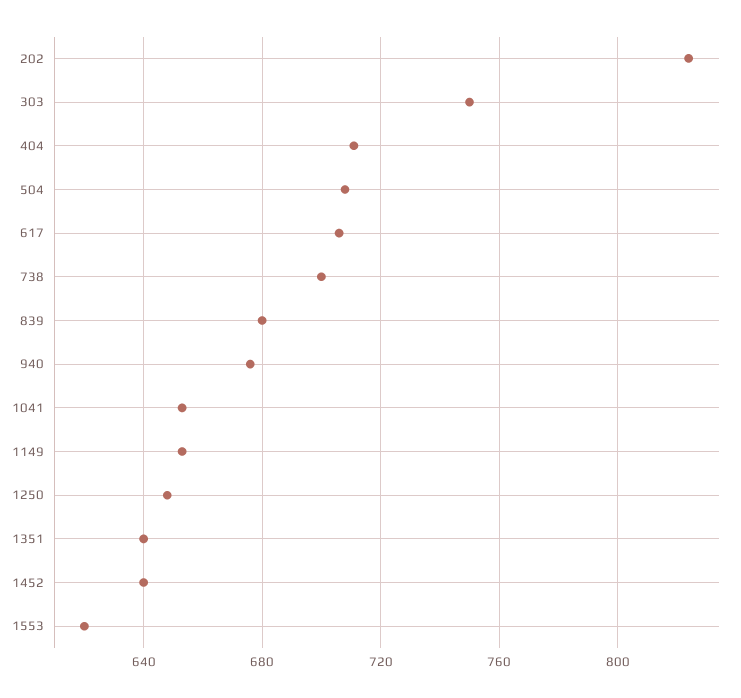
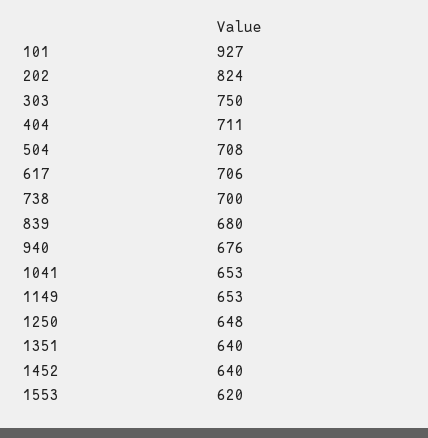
101: none -> 927

